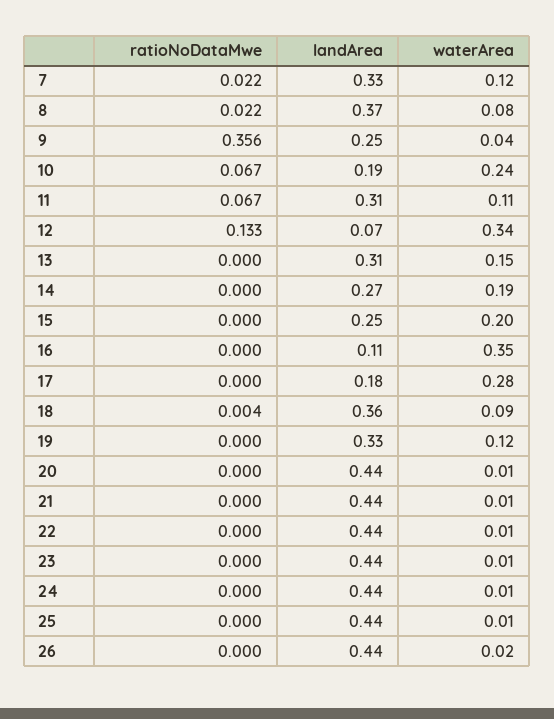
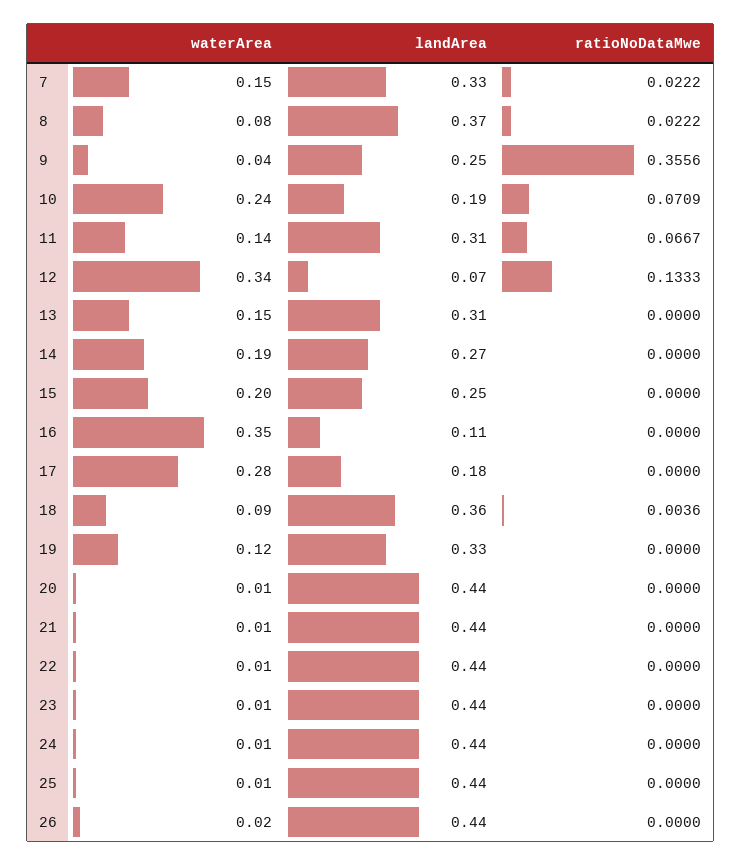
waterArea, 7: 0.12 -> 0.15
ratioNoDataMwe, 10: 0.067 -> 0.0709
waterArea, 11: 0.11 -> 0.14

